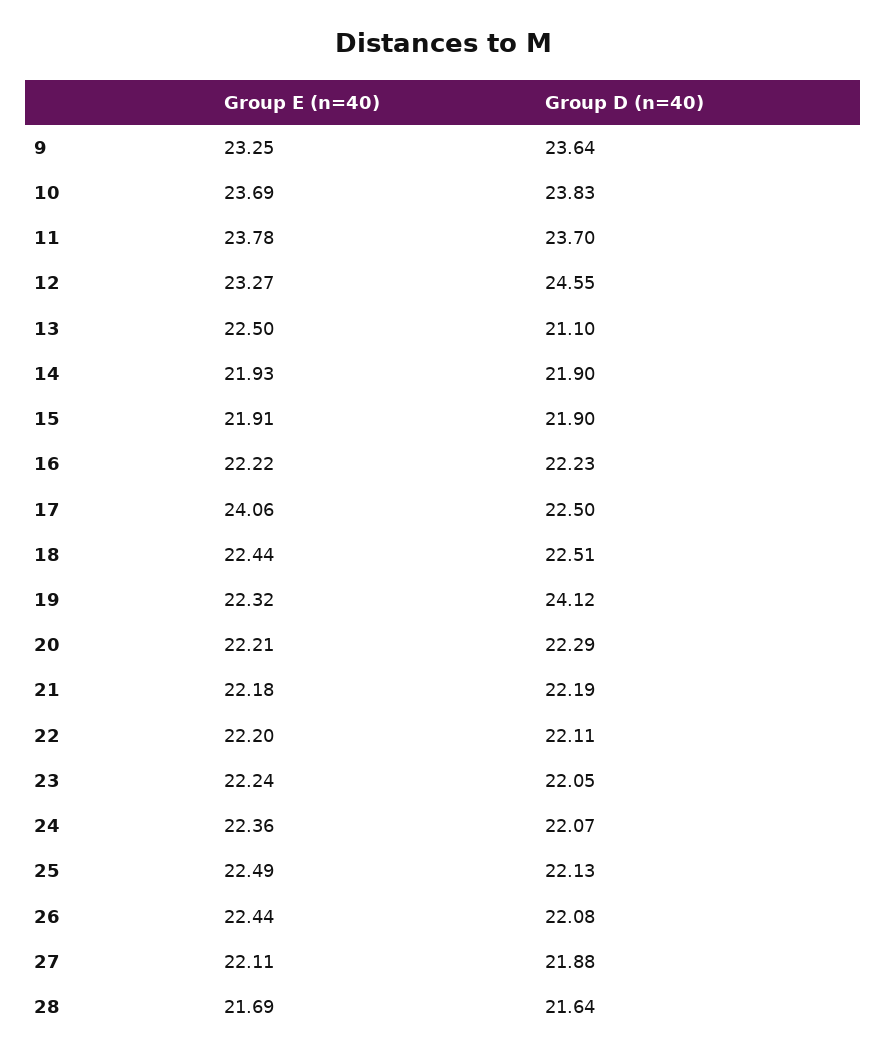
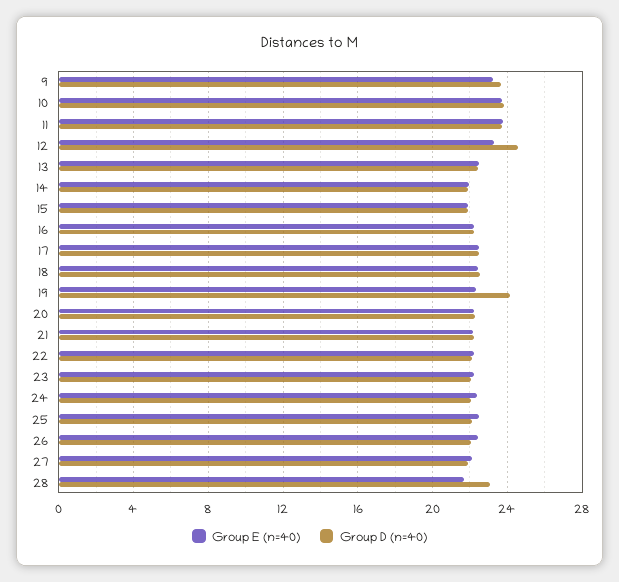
Group D (n=40), 13: 21.1 -> 22.5
Group E (n=40), 17: 24.06 -> 22.5
Group D (n=40), 28: 21.64 -> 23

